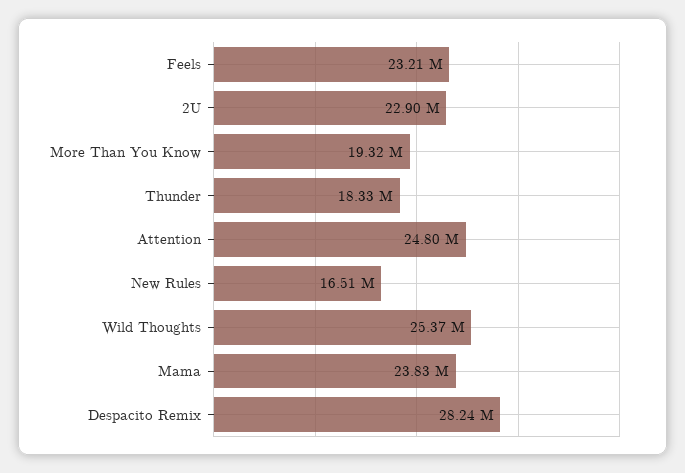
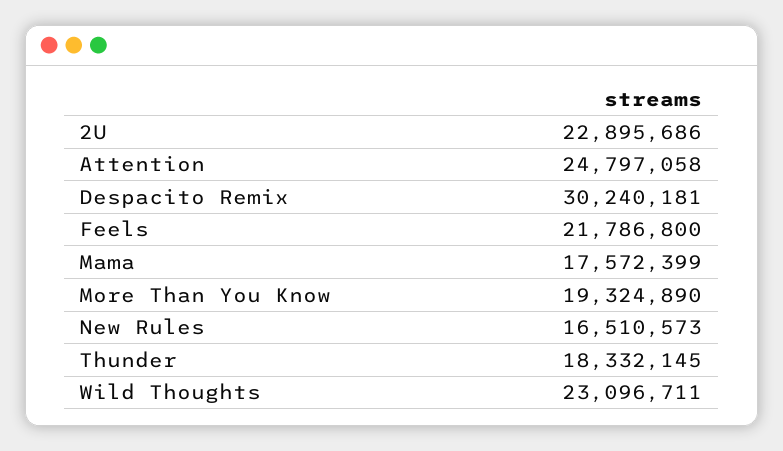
Feels: 23210000 -> 21786800
Wild Thoughts: 25370000 -> 23096711
Mama: 23830000 -> 17572399
Despacito Remix: 28240000 -> 30240181

